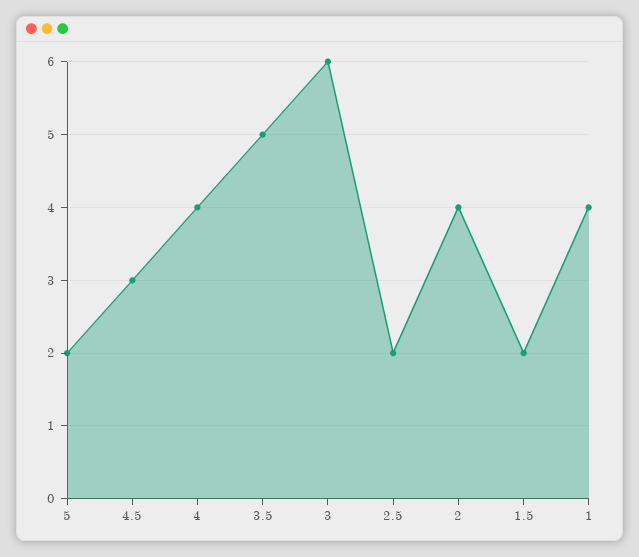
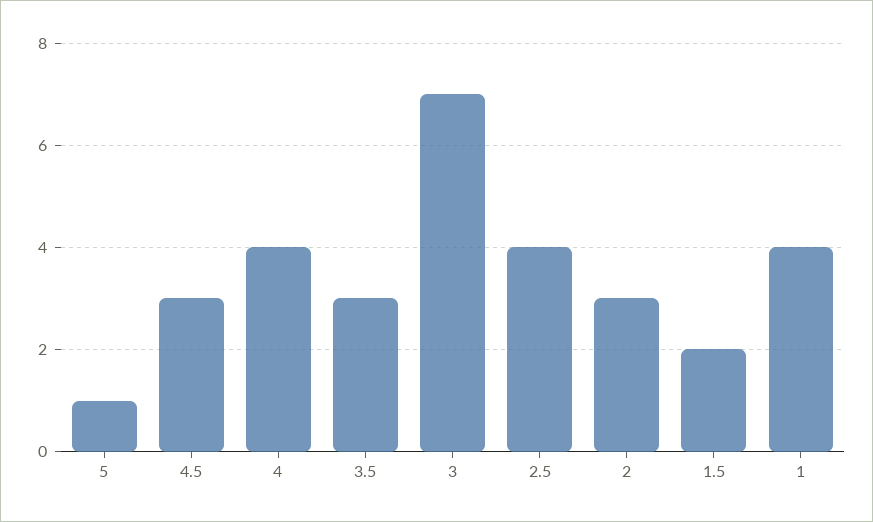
5: 2 -> 1
3.5: 5 -> 3
3: 6 -> 7
2.5: 2 -> 4
2: 4 -> 3

